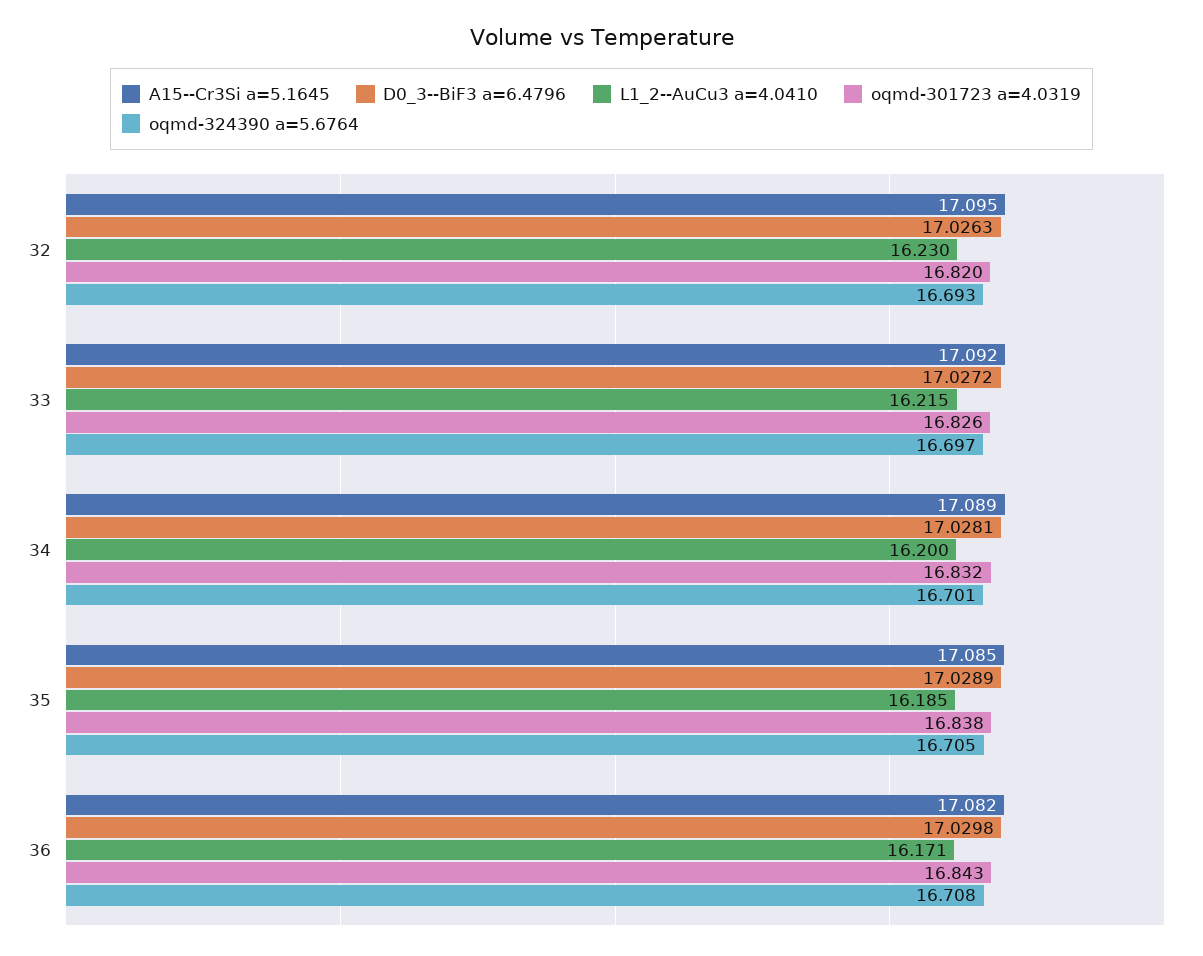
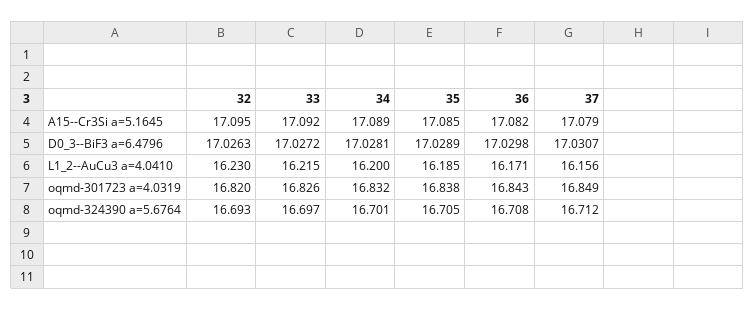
A15--Cr3Si a=5.1645, 37: none -> 17.079
D0_3--BiF3 a=6.4796, 37: none -> 17.0307
L1_2--AuCu3 a=4.0410, 37: none -> 16.156
oqmd-301723 a=4.0319, 37: none -> 16.849
oqmd-324390 a=5.6764, 37: none -> 16.712

